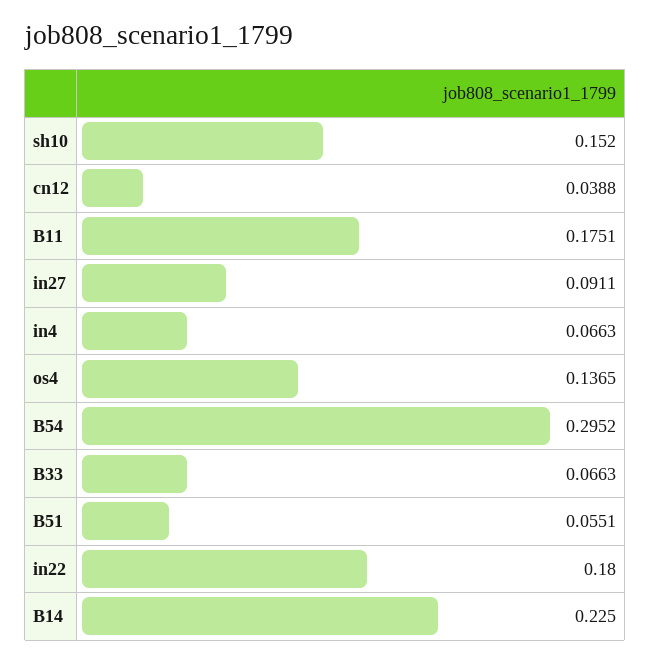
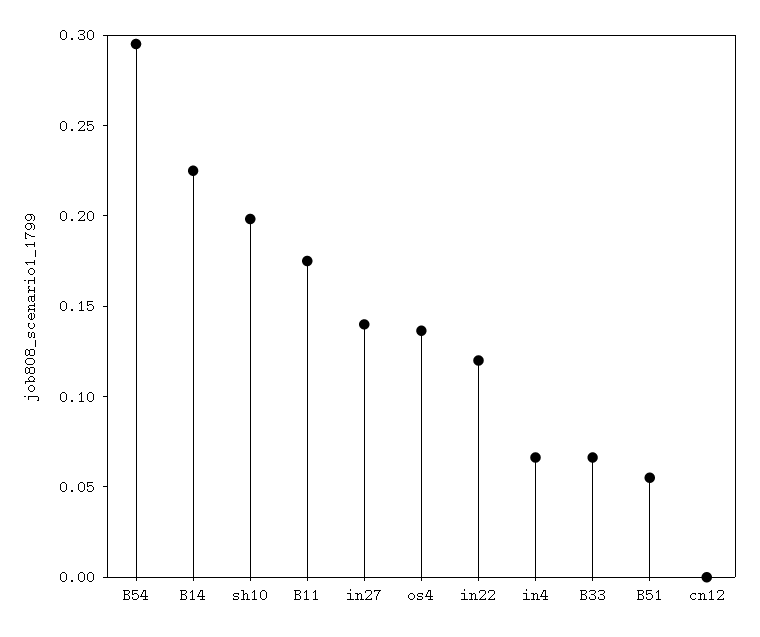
sh10: 0.152 -> 0.2
cn12: 0.0388 -> 0
in27: 0.0911 -> 0.14
in22: 0.18 -> 0.12

